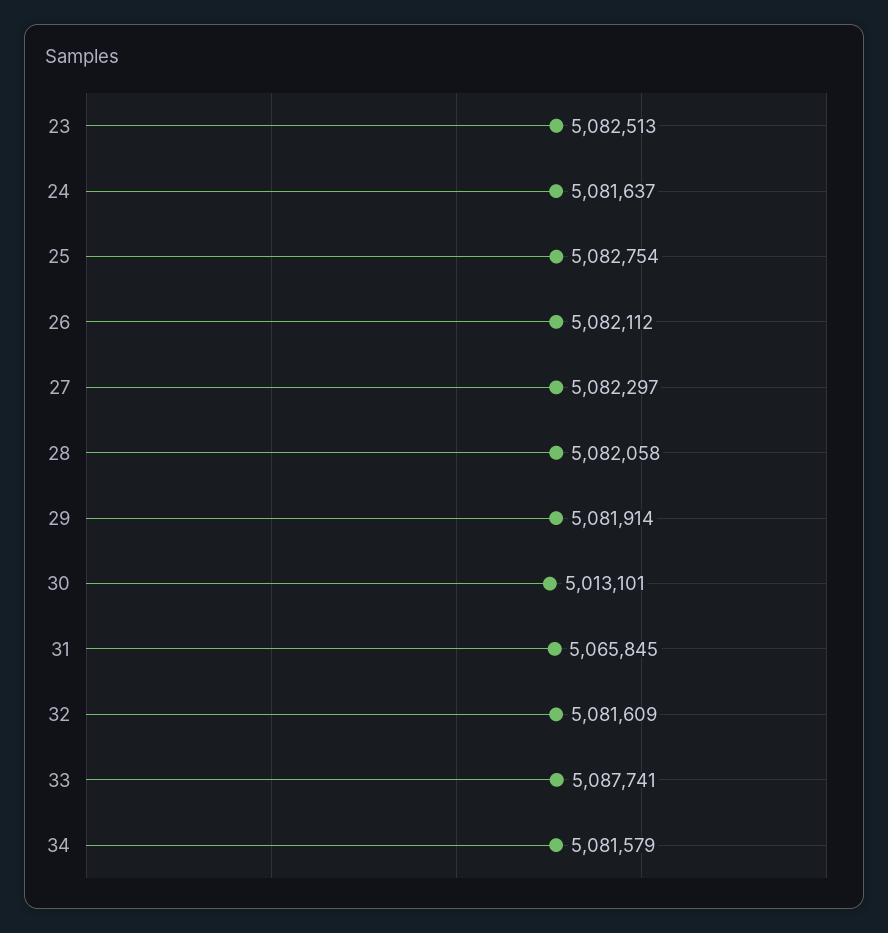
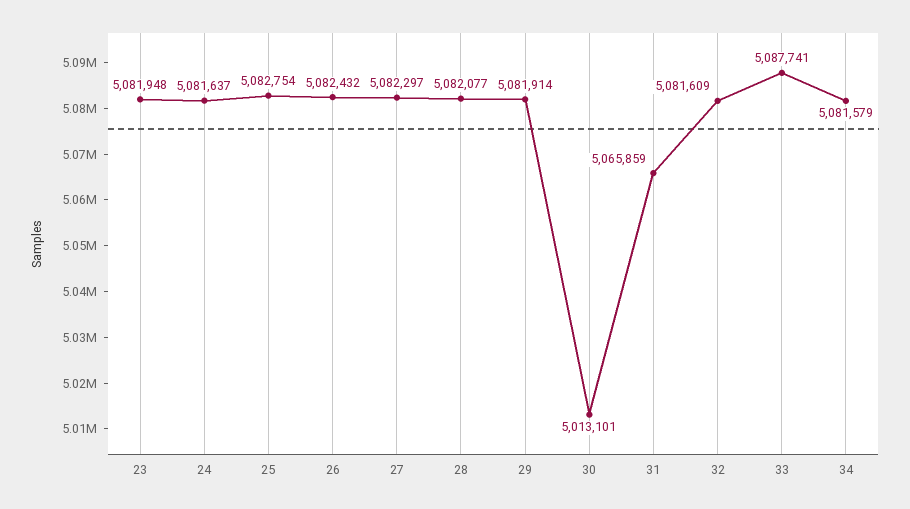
23: 5082513 -> 5081948
26: 5082112 -> 5082432
28: 5082058 -> 5082077
31: 5065845 -> 5065859

